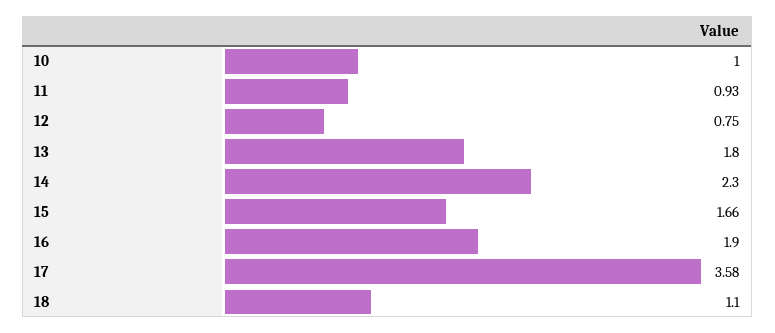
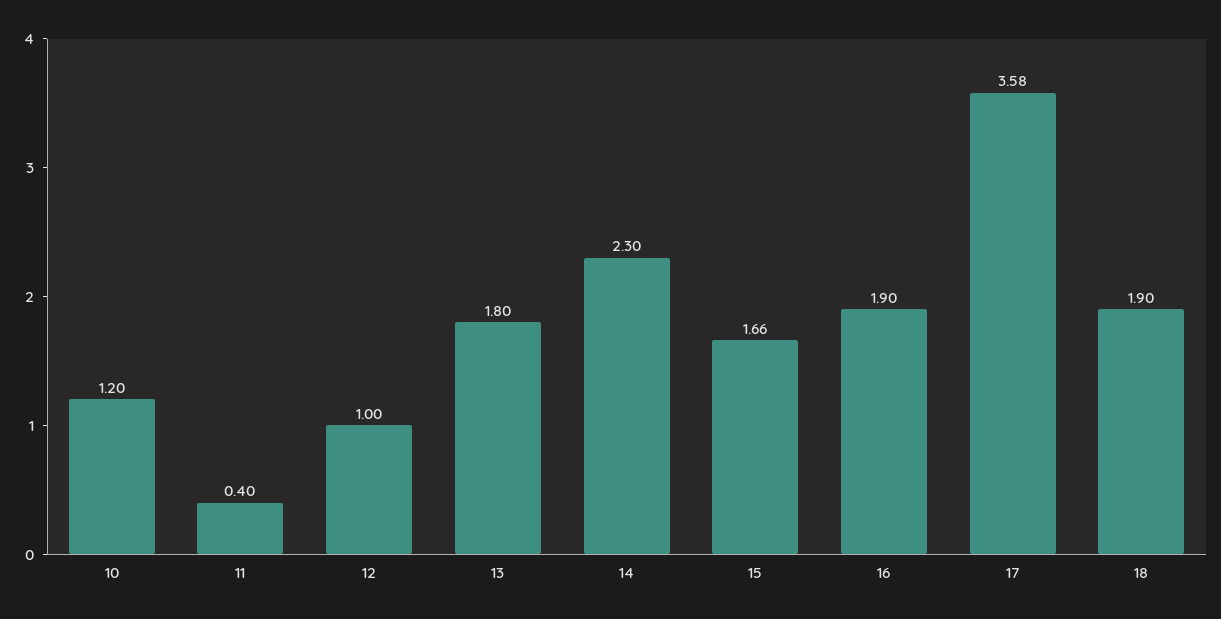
10: 1 -> 1.2
11: 0.93 -> 0.4
12: 0.75 -> 1
18: 1.1 -> 1.9

